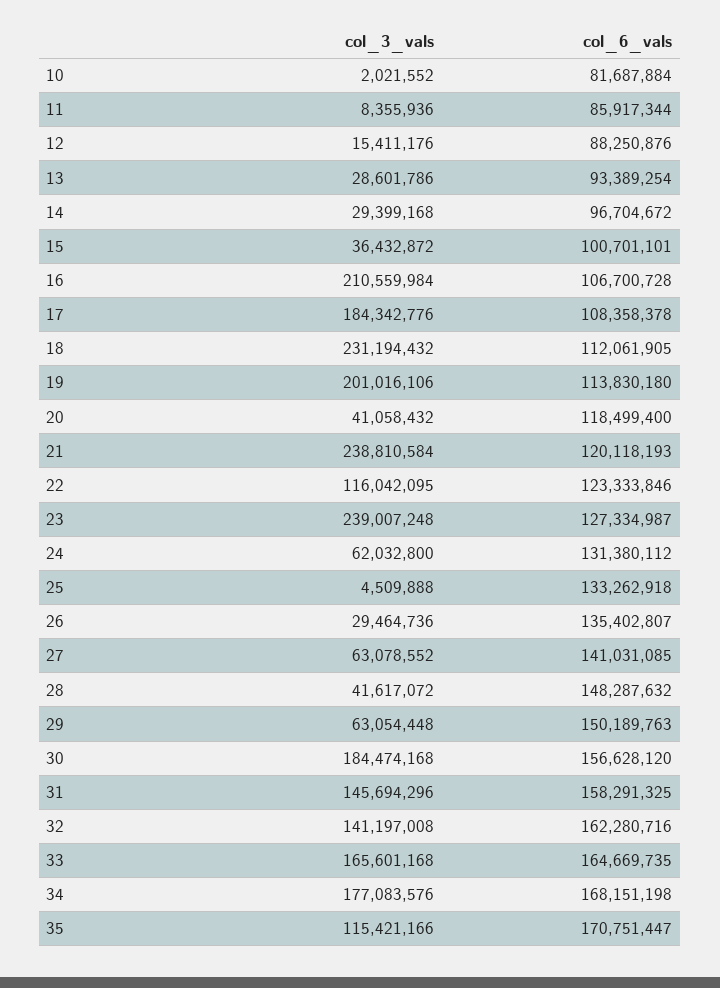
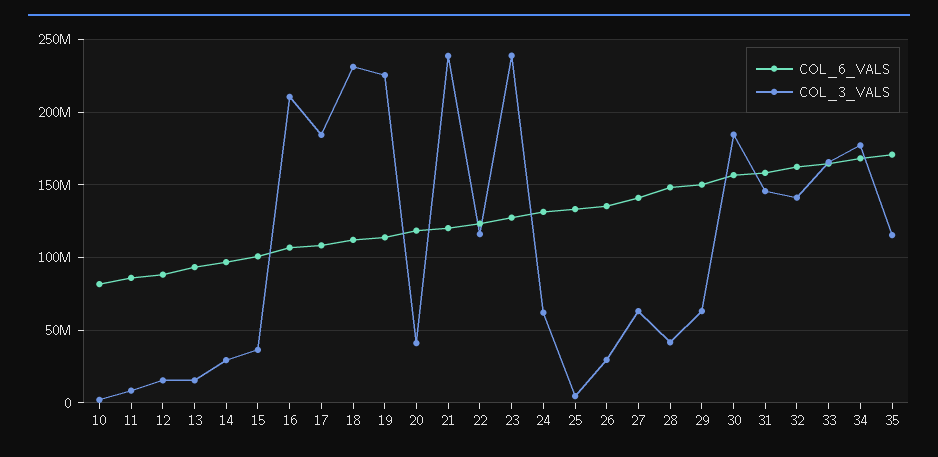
col_3_vals, 13: 28601786 -> 15000000
col_3_vals, 19: 201016106 -> 225000000

